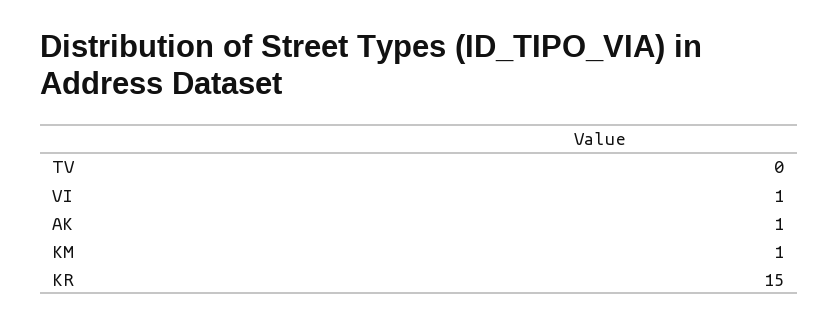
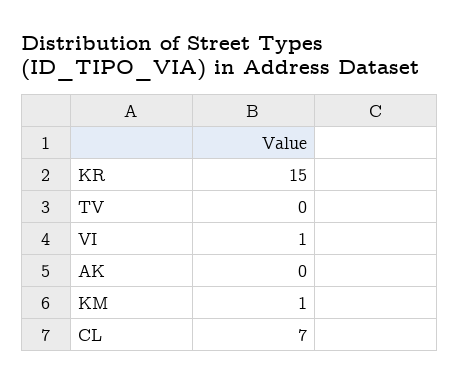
AK: 1 -> 0
CL: none -> 7

